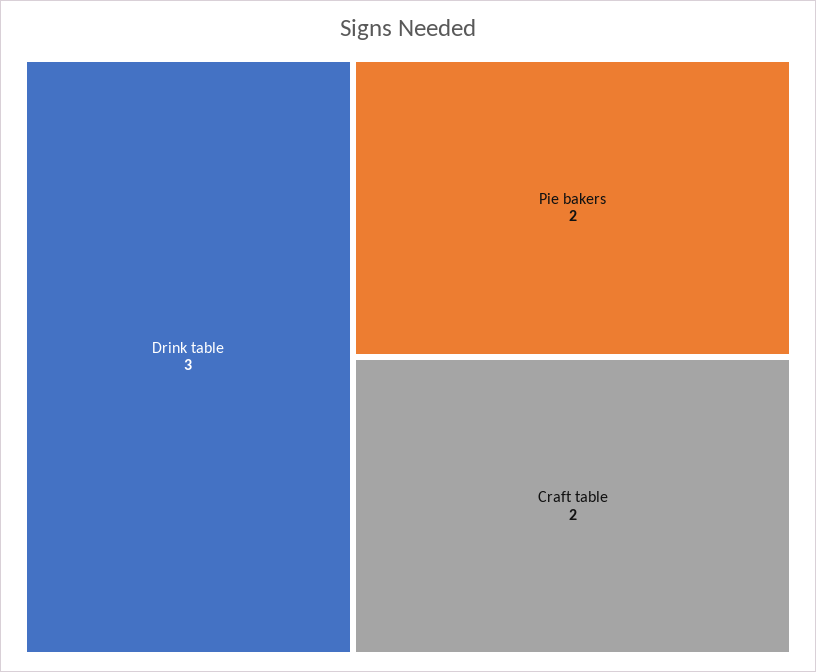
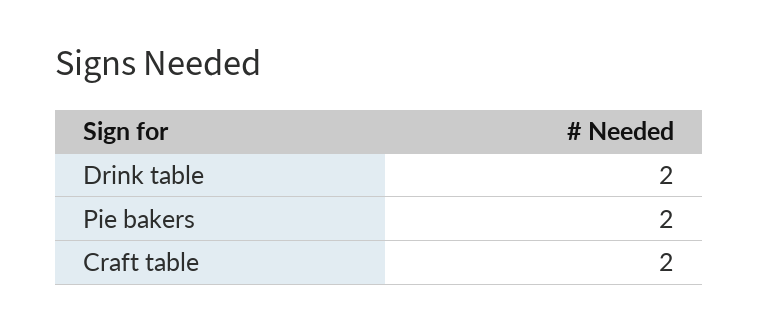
Drink table: 3 -> 2

